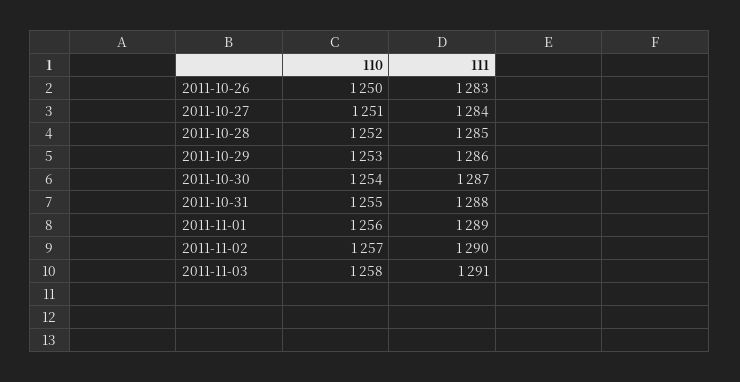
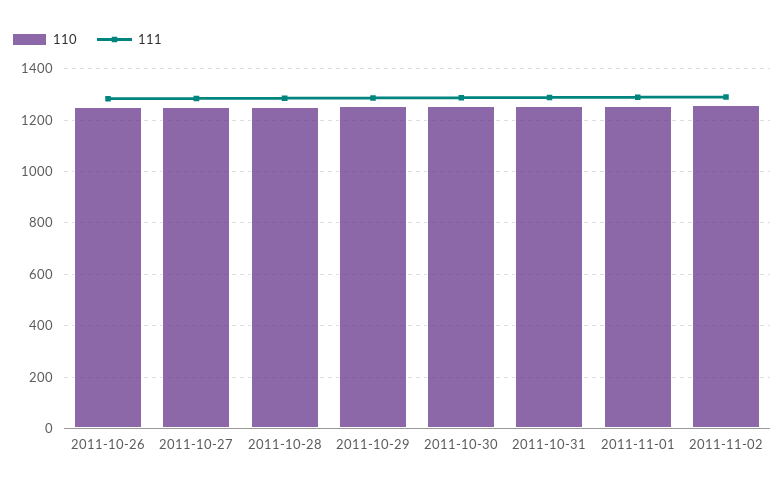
110, 2011-11-03: 1258 -> none
111, 2011-11-03: 1291 -> none

